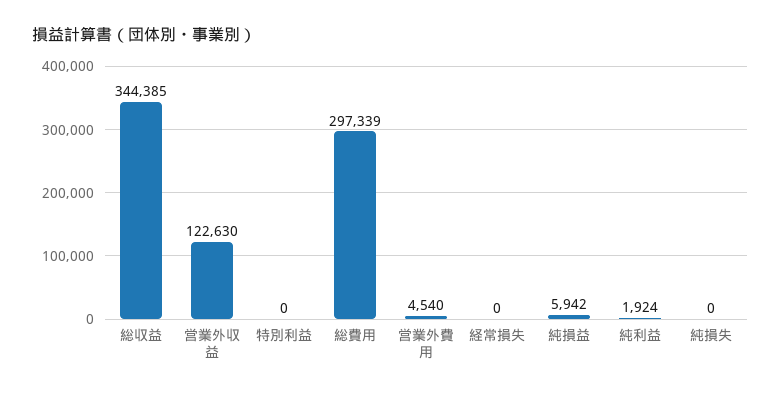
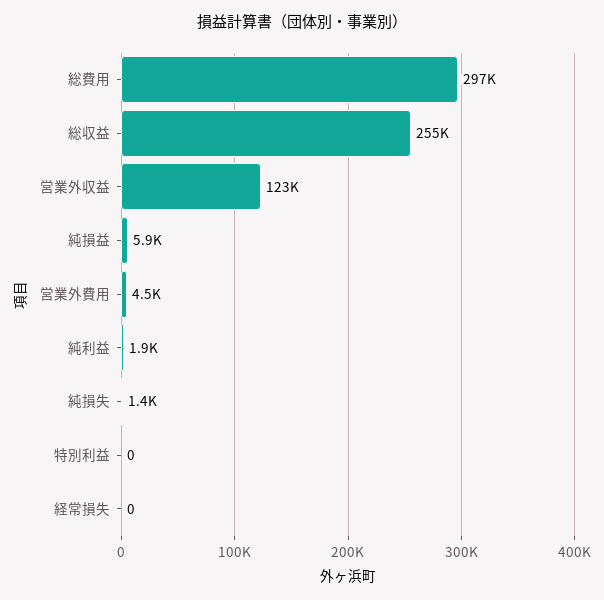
総収益: 344385 -> 255000
純損失: 0 -> 1400

